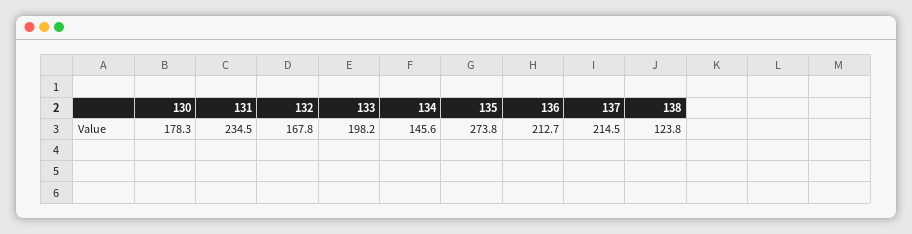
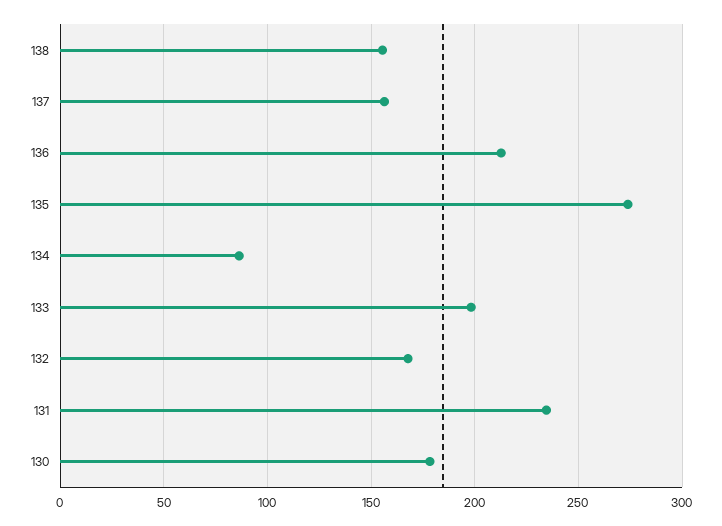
134: 145.6 -> 85
137: 214.5 -> 155
138: 123.8 -> 155

